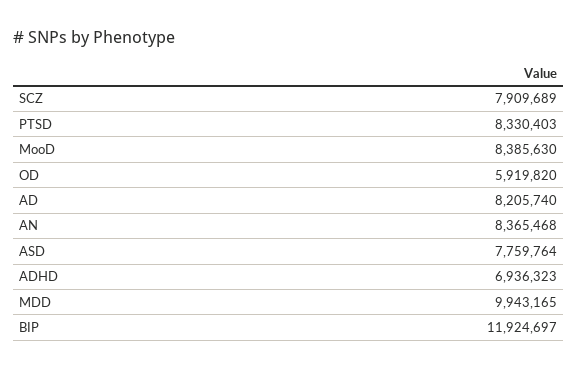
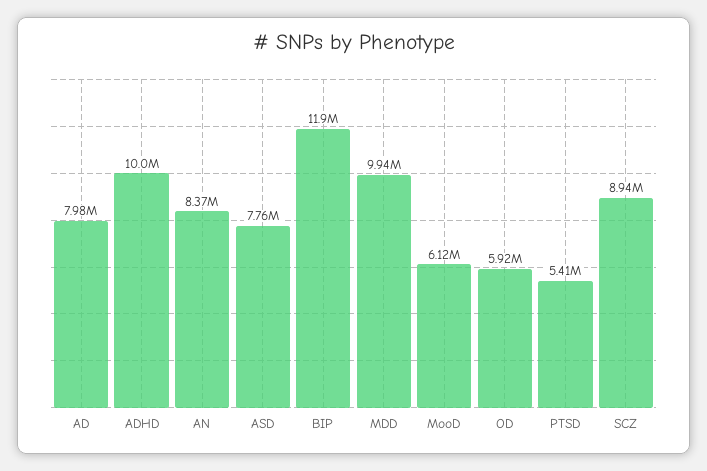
SCZ: 7909689 -> 8940000
PTSD: 8330403 -> 5410000
MooD: 8385630 -> 6120000
AD: 8205740 -> 7980000
ADHD: 6936323 -> 10000000

